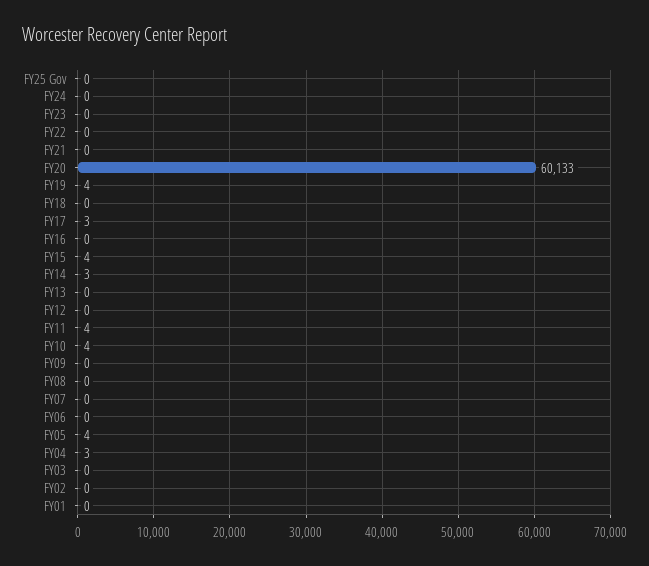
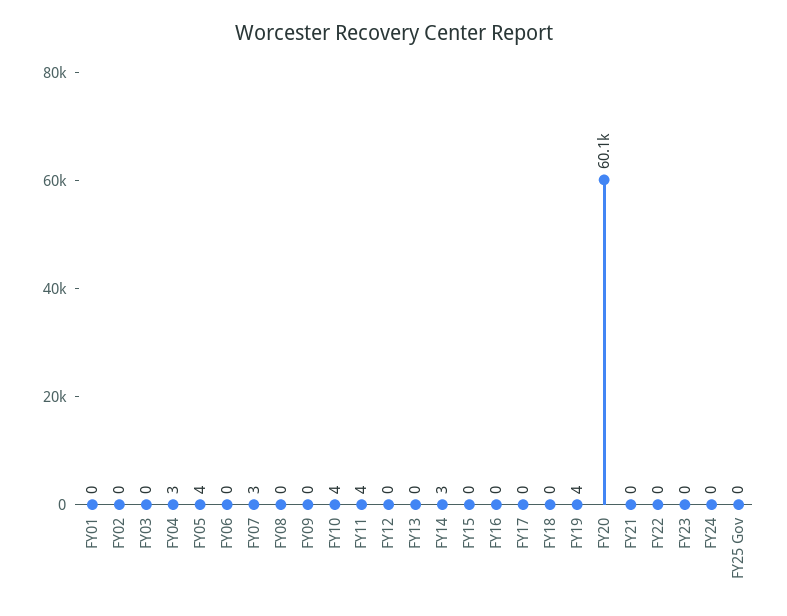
FY17: 3 -> 0
FY15: 4 -> 0
FY07: 0 -> 3

